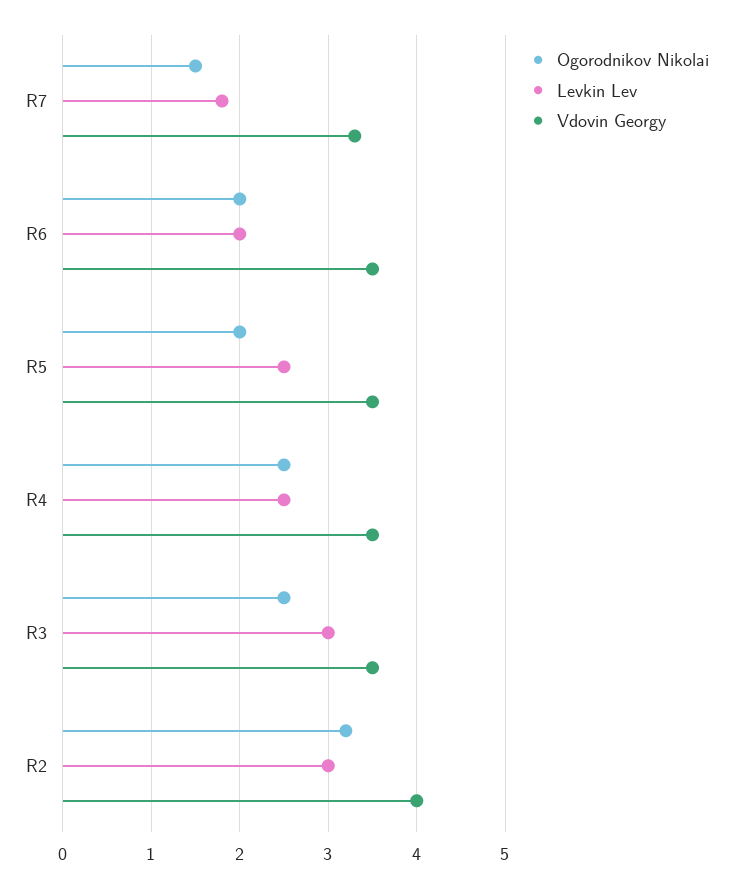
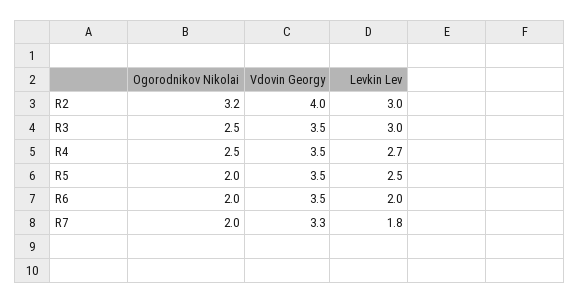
Ogorodnikov Nikolai, R7: 1.5 -> 2
Levkin Lev, R4: 2.5 -> 2.7

